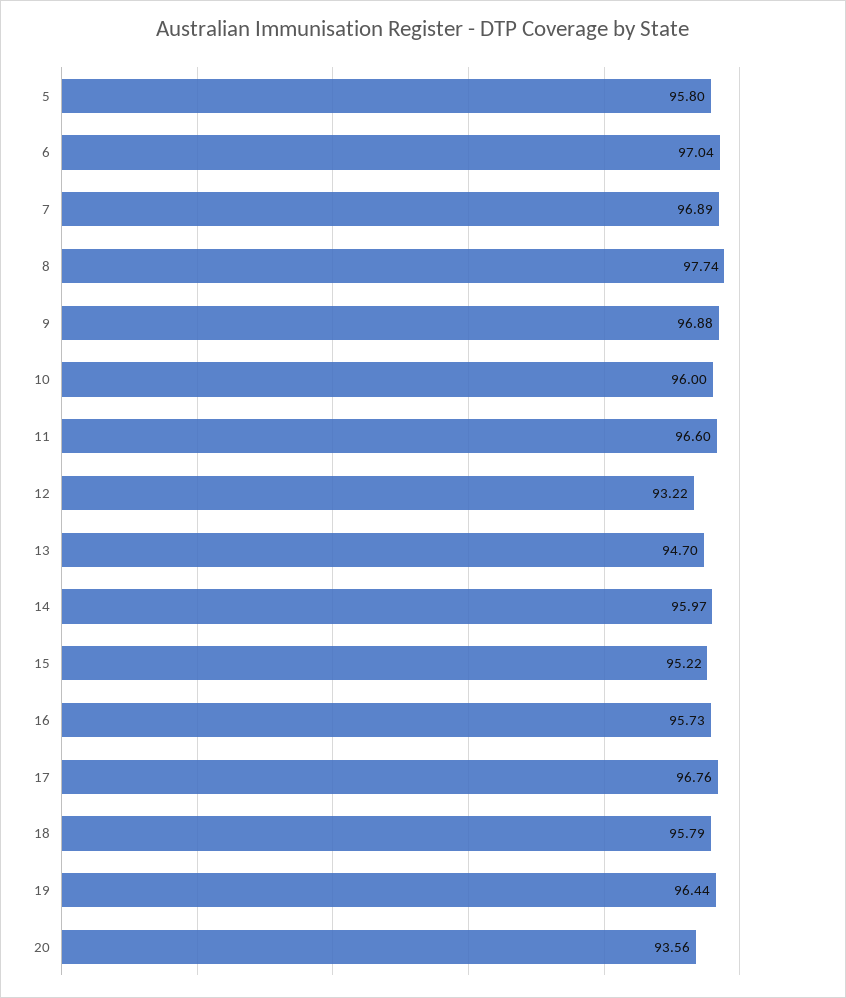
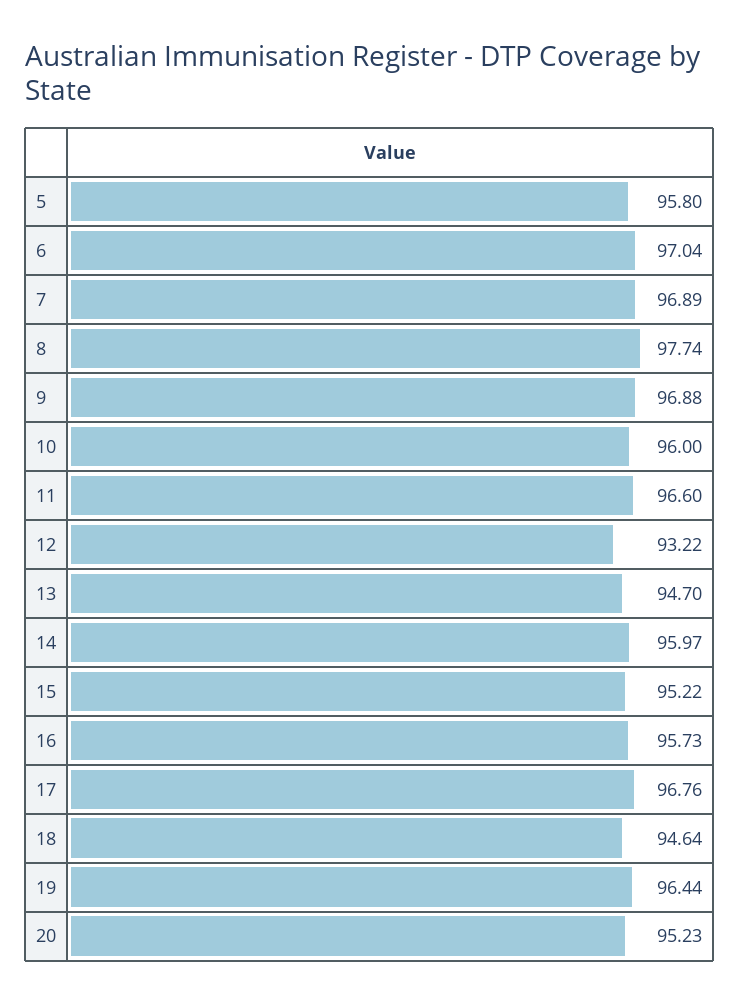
18: 95.79 -> 94.64
20: 93.56 -> 95.23

